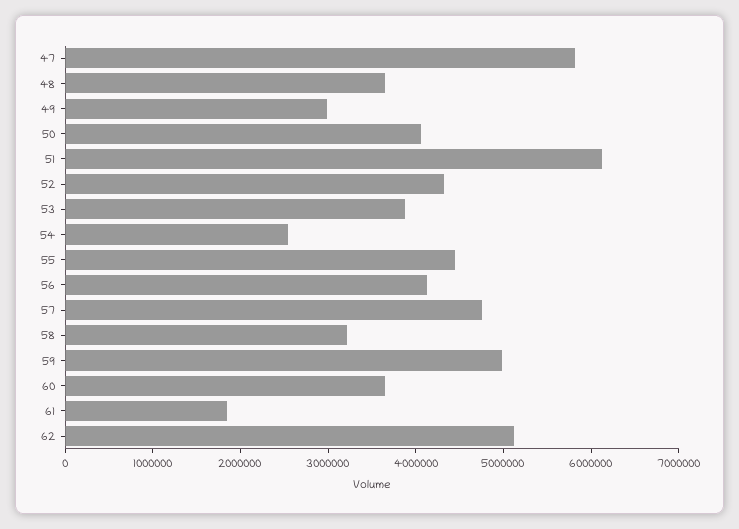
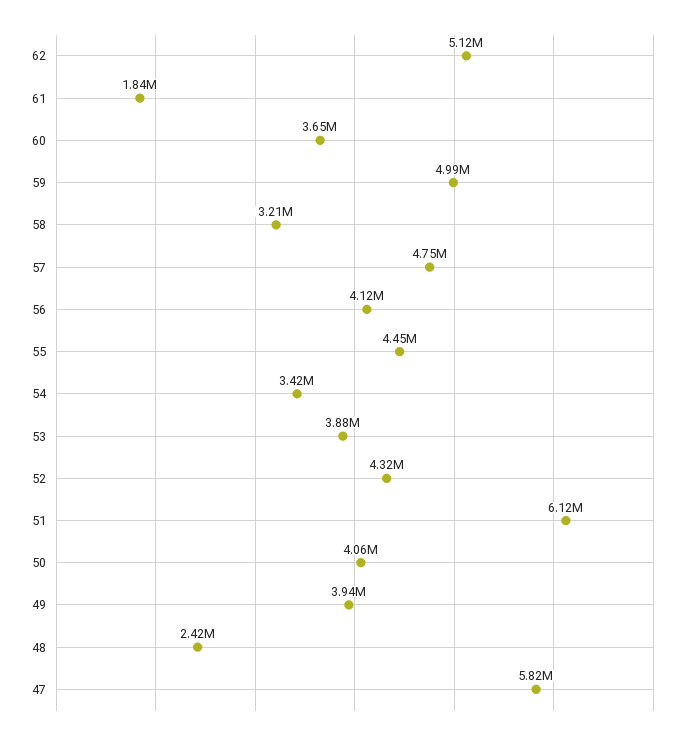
48: 3600000 -> 2420000
49: 3000000 -> 3940000
54: 2600000 -> 3420000

